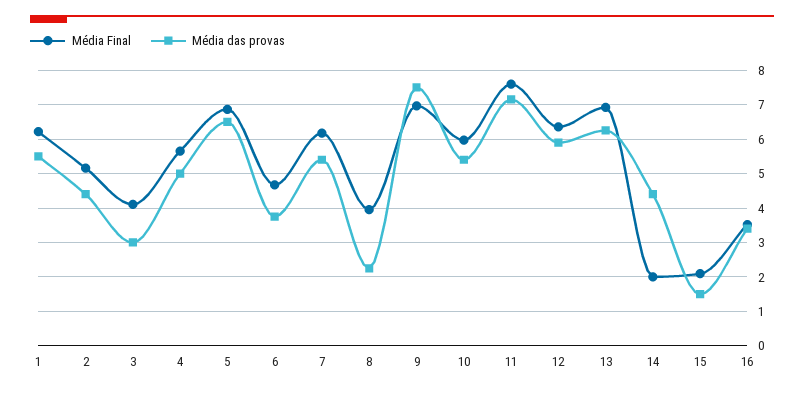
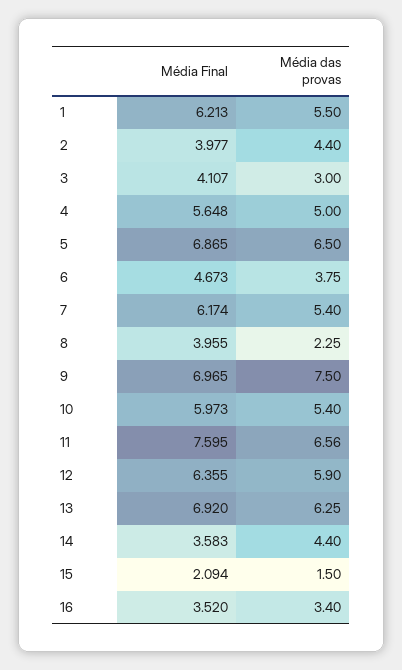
Média Final, 2: 5.2 -> 3.977
Média das provas, 11: 7.2 -> 6.56
Média Final, 14: 2 -> 3.583

